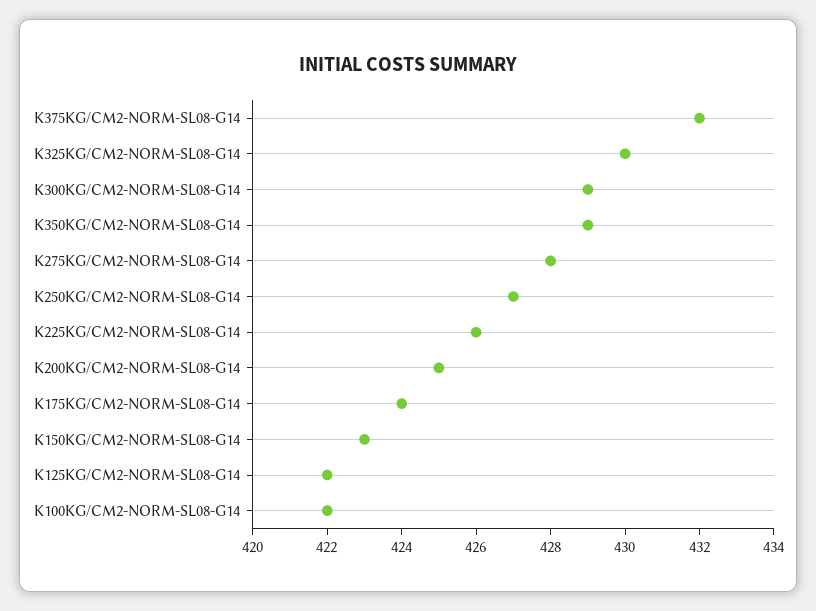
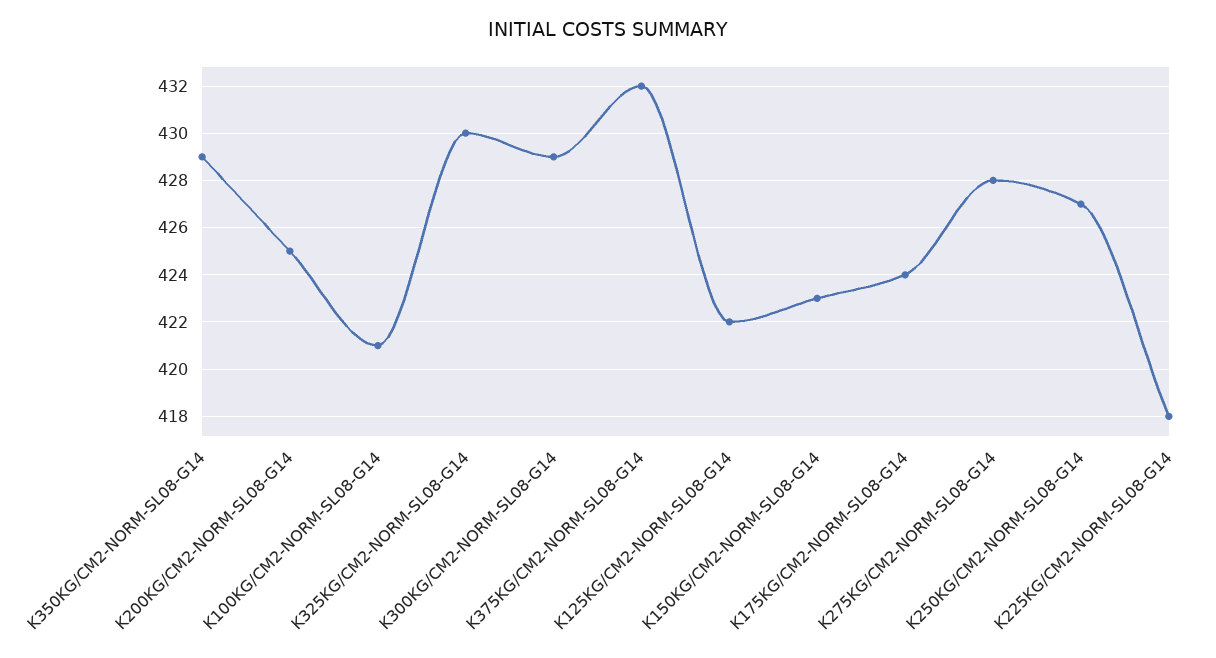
K225KG/CM2-NORM-SL08-G14: 426 -> 418
K100KG/CM2-NORM-SL08-G14: 422 -> 421

